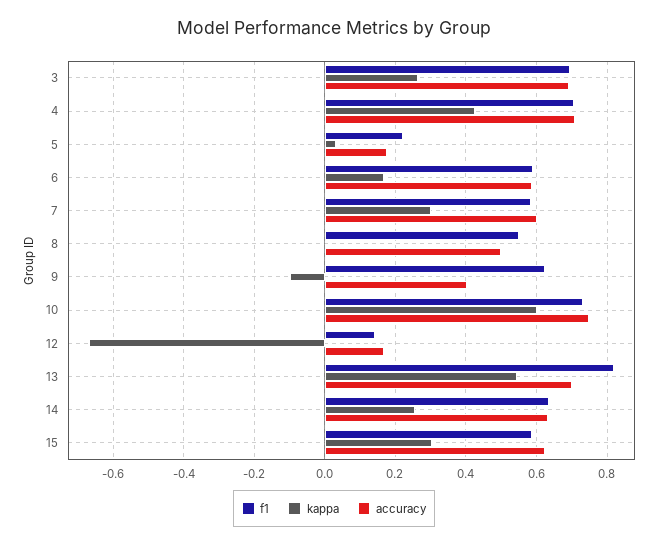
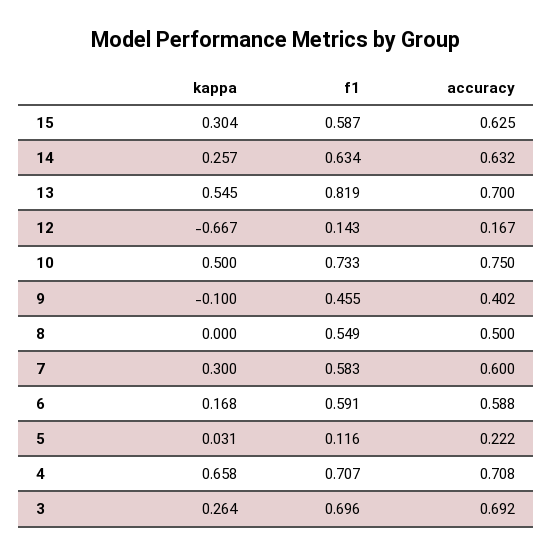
kappa, 4: 0.42 -> 0.658
f1, 5: 0.22 -> 0.116
accuracy, 5: 0.18 -> 0.222
f1, 9: 0.62 -> 0.455
kappa, 10: 0.6 -> 0.5

